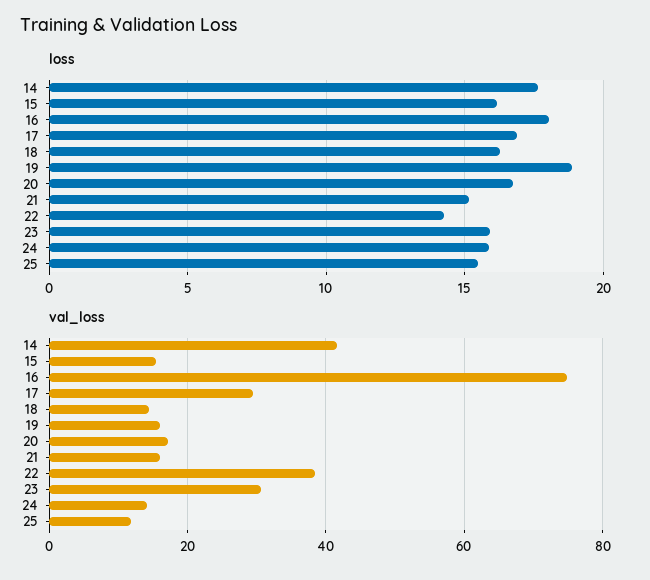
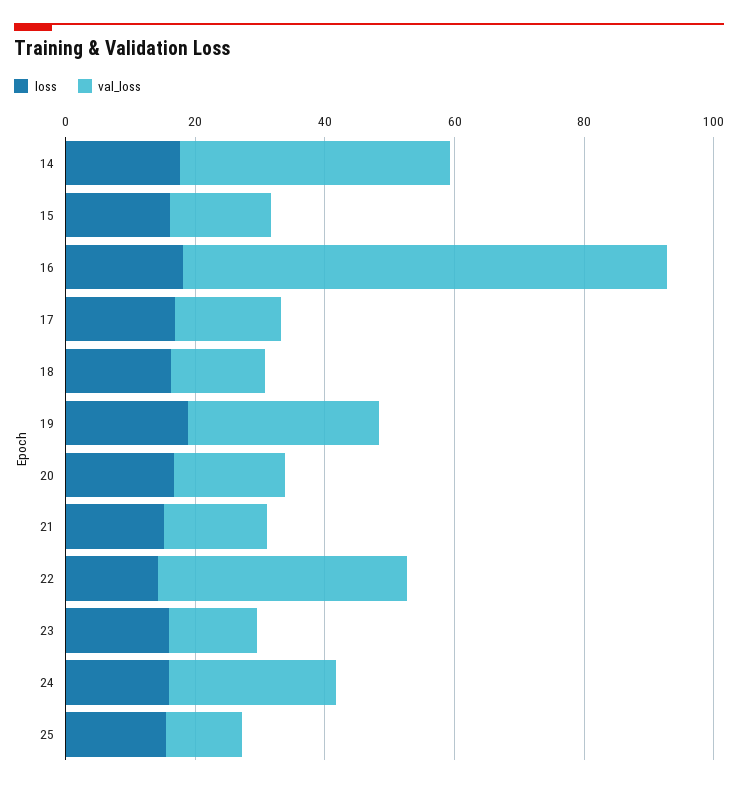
val_loss, 17: 30 -> 15
val_loss, 19: 16 -> 30
val_loss, 23: 30 -> 15
val_loss, 24: 14 -> 25

